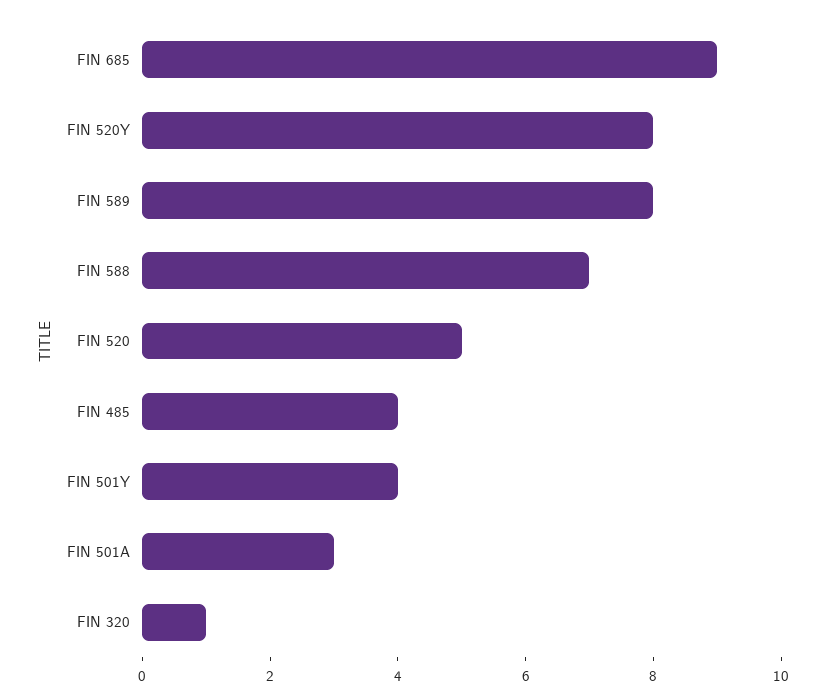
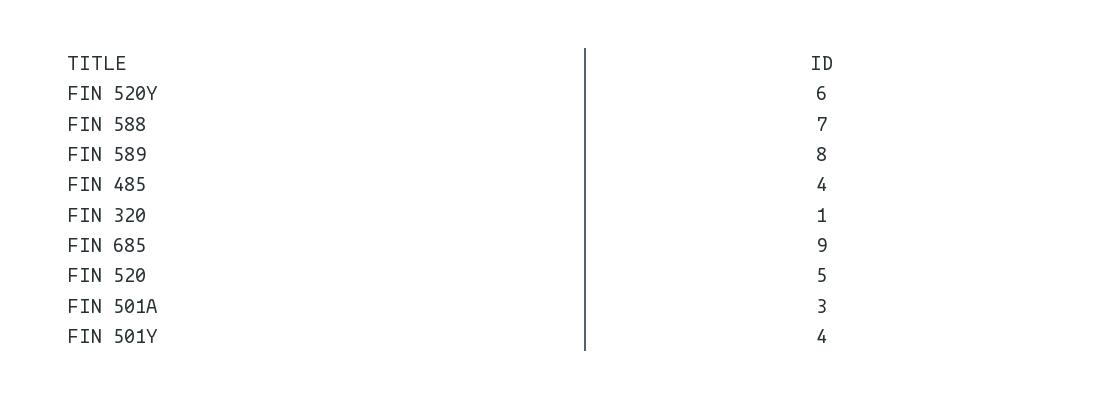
FIN 520Y: 8 -> 6

